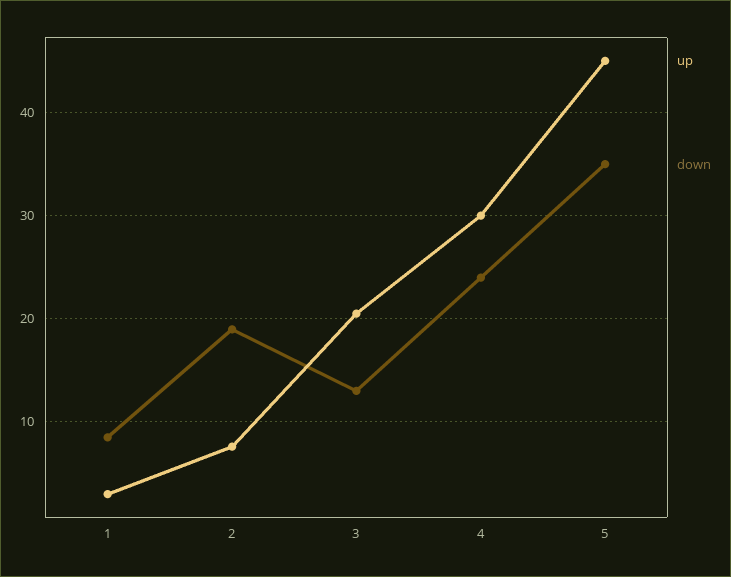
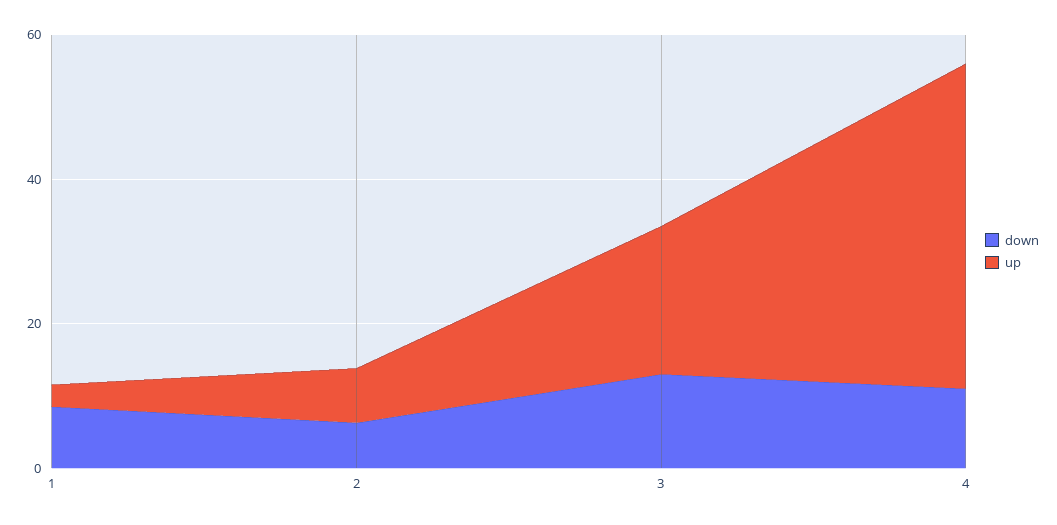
down, 2: 19 -> 5
up, 4: 30 -> 45
down, 4: 24 -> 10
up, 5: 45 -> none
down, 5: 35 -> none

